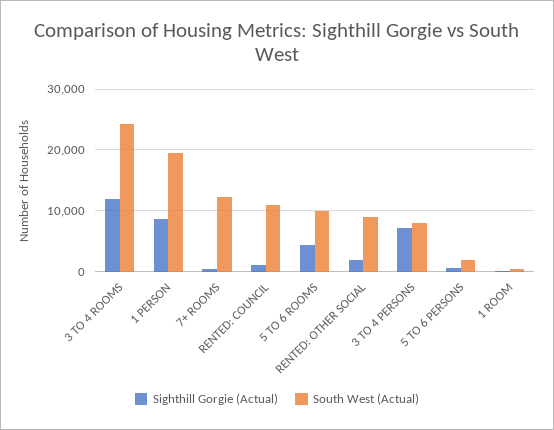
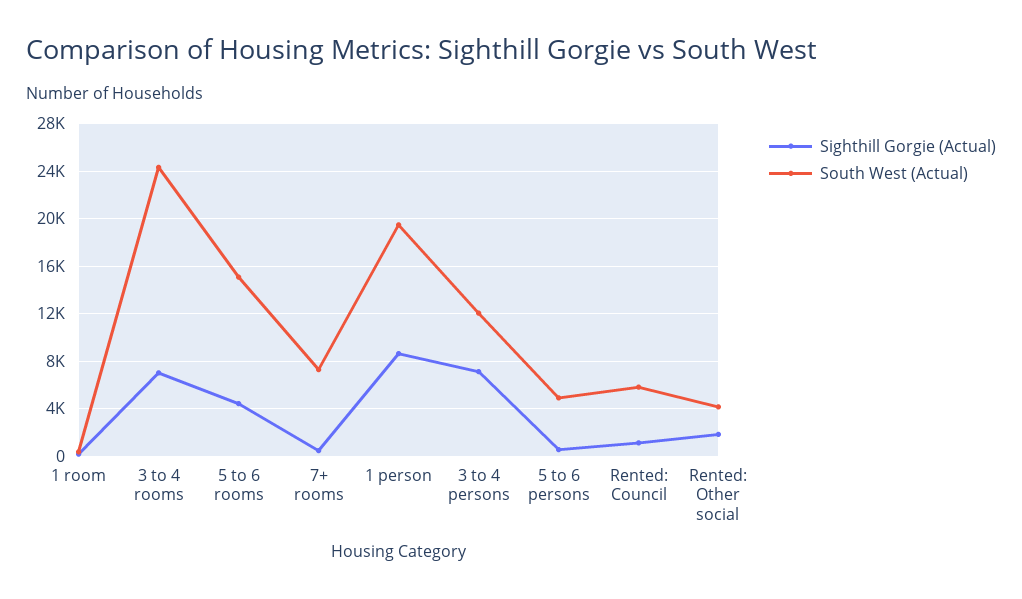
Sighthill Gorgie (Actual), 3 TO 4 ROOMS: 12000 -> 7000
South West (Actual), 7+ ROOMS: 12000 -> 7000
South West (Actual), RENTED: COUNCIL: 11000 -> 6000
South West (Actual), 5 TO 6 ROOMS: 10000 -> 15000
South West (Actual), RENTED: OTHER SOCIAL: 9000 -> 4000
South West (Actual), 3 TO 4 PERSONS: 8000 -> 12000
South West (Actual), 5 TO 6 PERSONS: 2000 -> 5000

